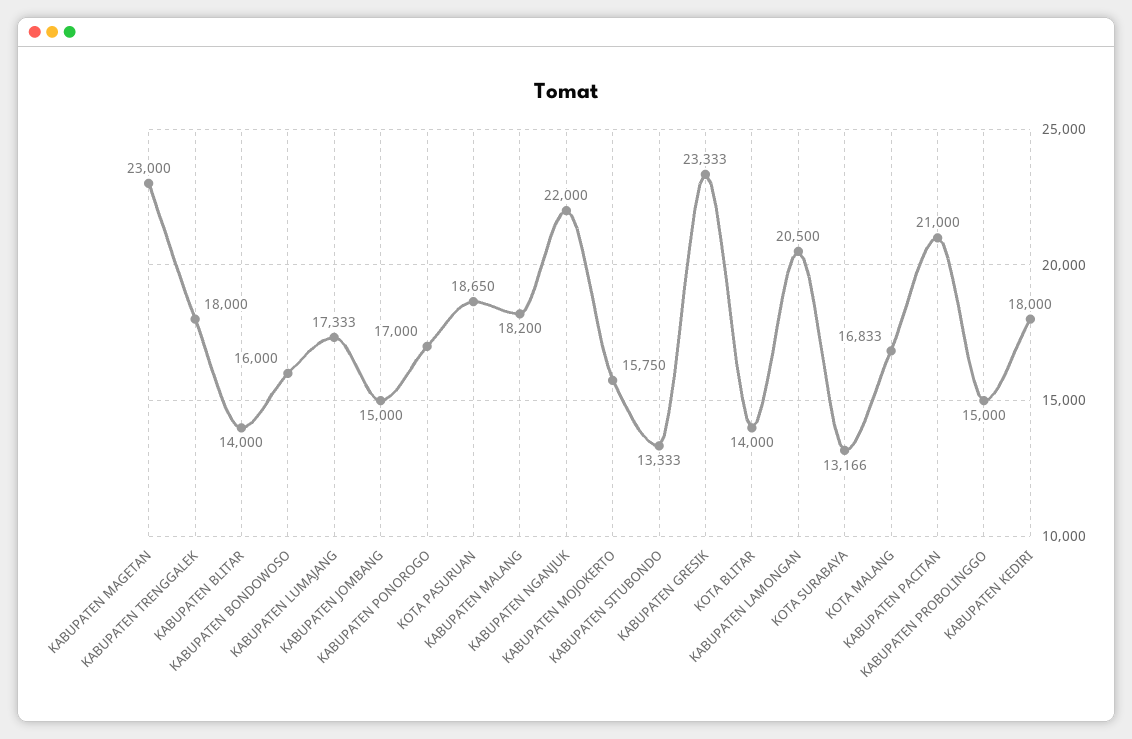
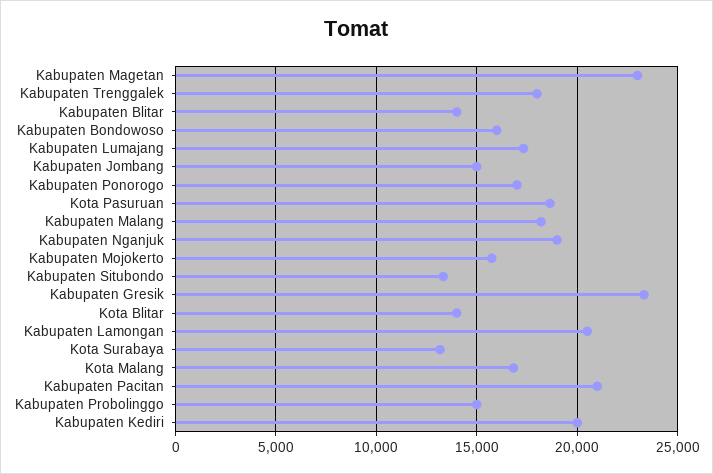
KABUPATEN NGANJUK: 22000 -> 19000
KABUPATEN KEDIRI: 18000 -> 20000

